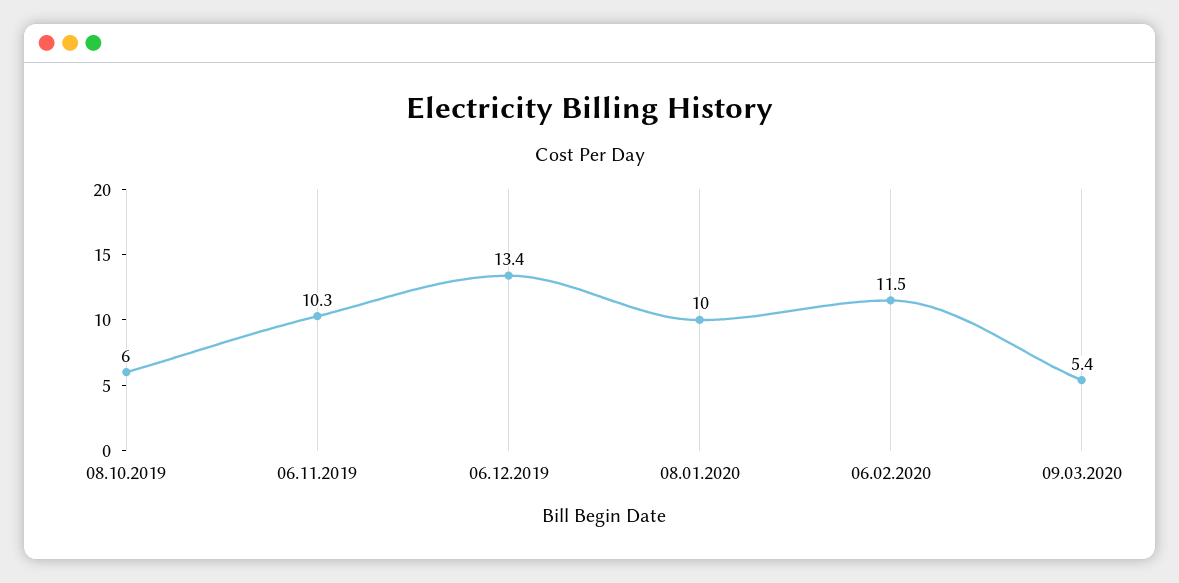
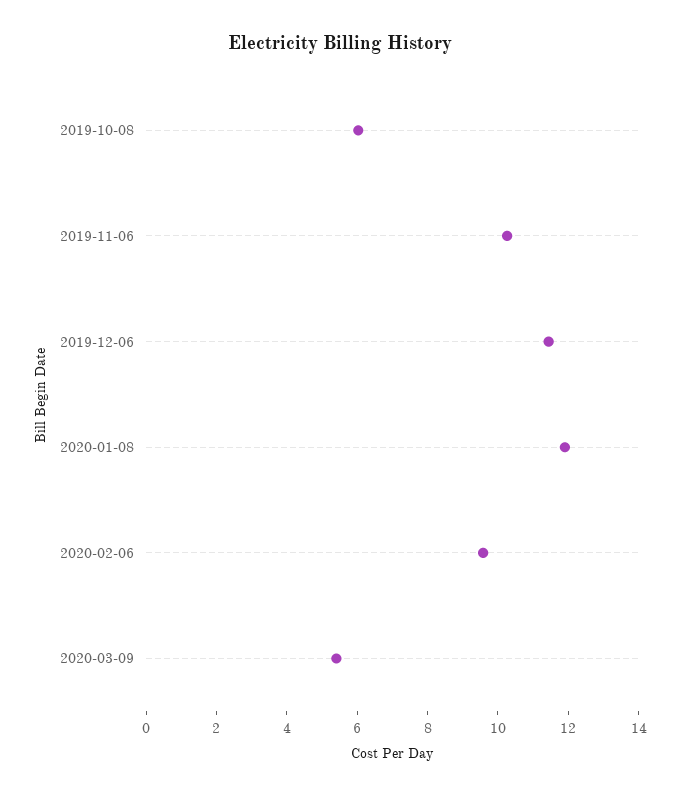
06.12.2019: 13.4 -> 11.5
08.01.2020: 10 -> 12
06.02.2020: 11.5 -> 9.5

